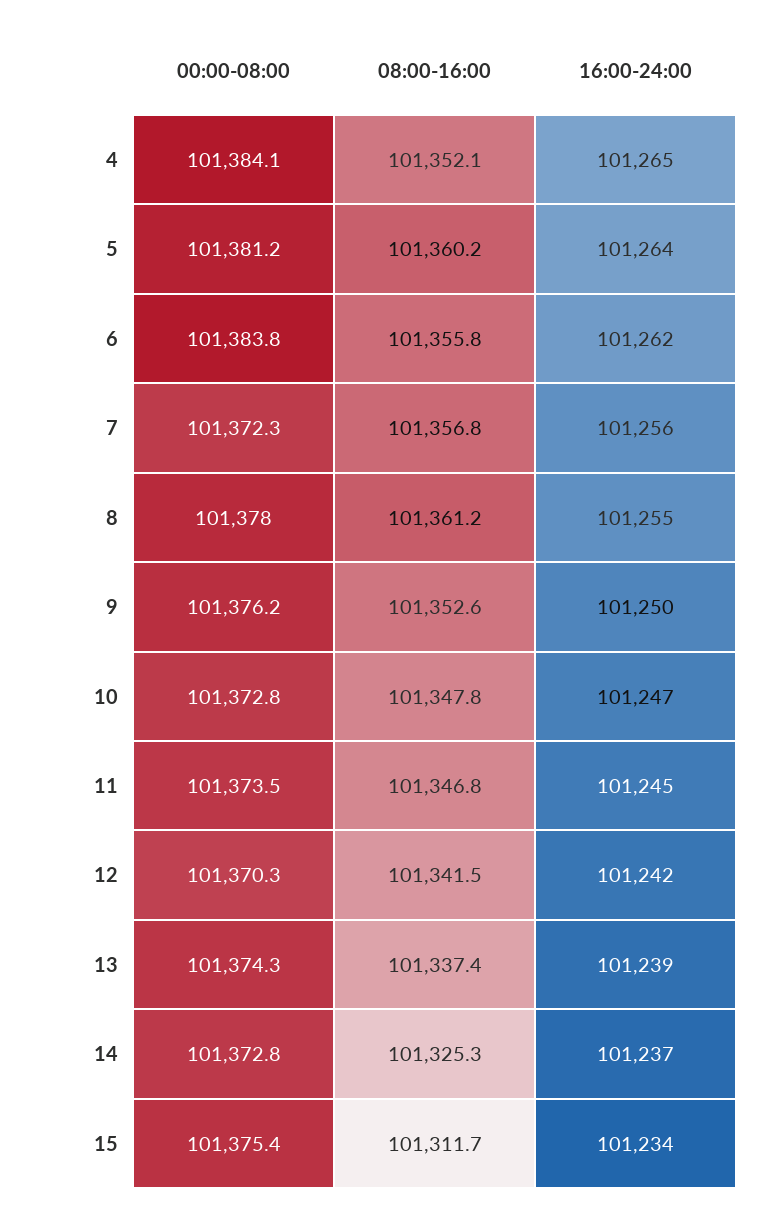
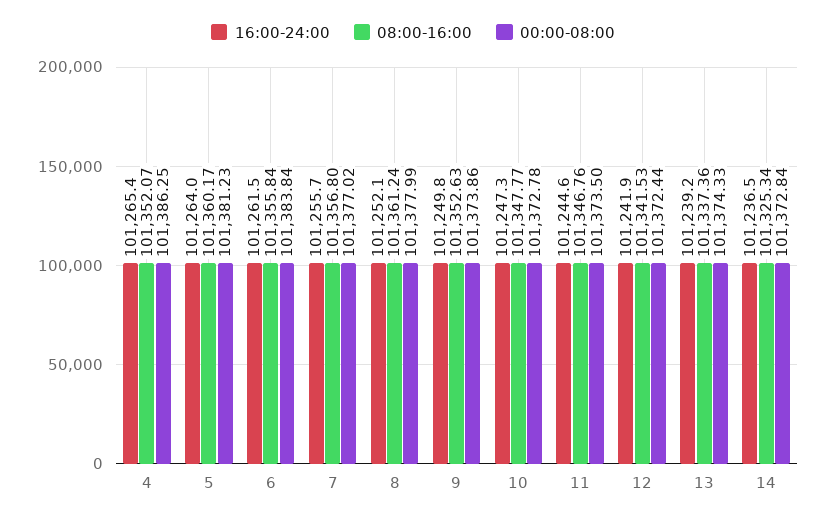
00:00-08:00, 4: 101384.1 -> 101386.25
00:00-08:00, 7: 101372.3 -> 101377.02
16:00-24:00, 8: 101255 -> 101252.1
00:00-08:00, 9: 101376.2 -> 101373.86
00:00-08:00, 12: 101370.3 -> 101372.44
00:00-08:00, 15: 101375.4 -> none
08:00-16:00, 15: 101311.7 -> none
16:00-24:00, 15: 101234 -> none

